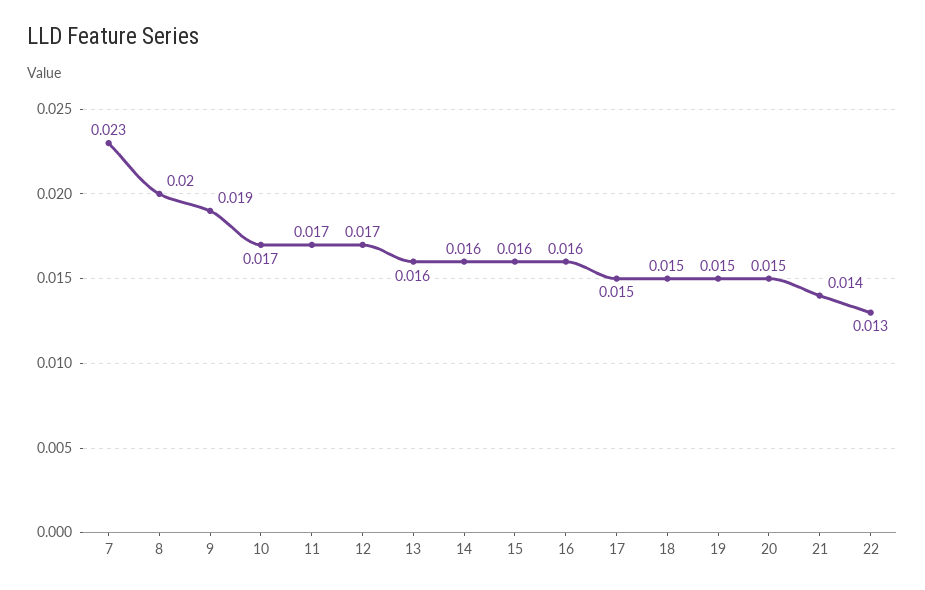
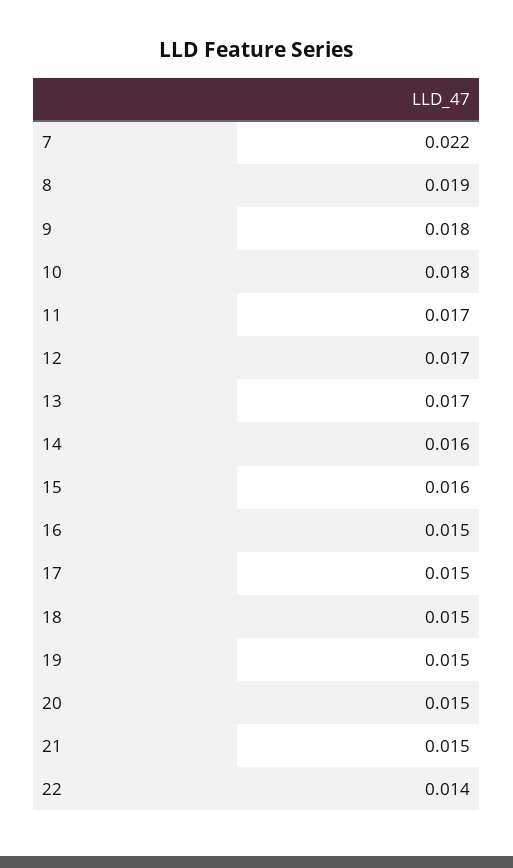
7: 0.023 -> 0.022
8: 0.02 -> 0.019
9: 0.019 -> 0.018
10: 0.017 -> 0.018
13: 0.016 -> 0.017
16: 0.016 -> 0.015
21: 0.014 -> 0.015
22: 0.013 -> 0.014

